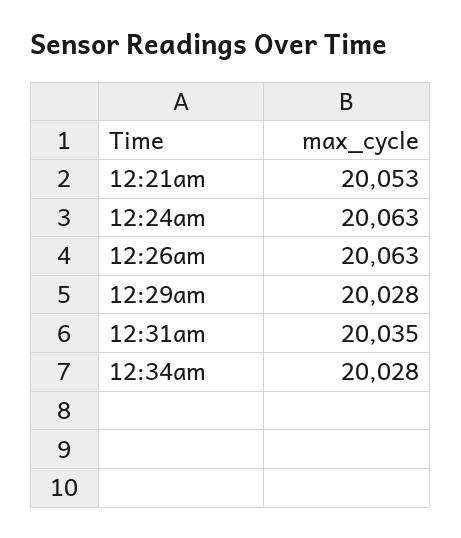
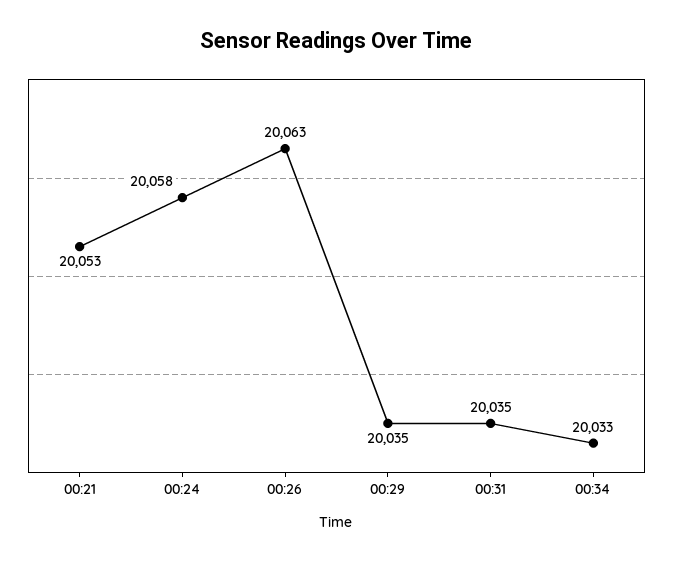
12:24am: 20063 -> 20058
12:29am: 20028 -> 20035
12:34am: 20028 -> 20033

